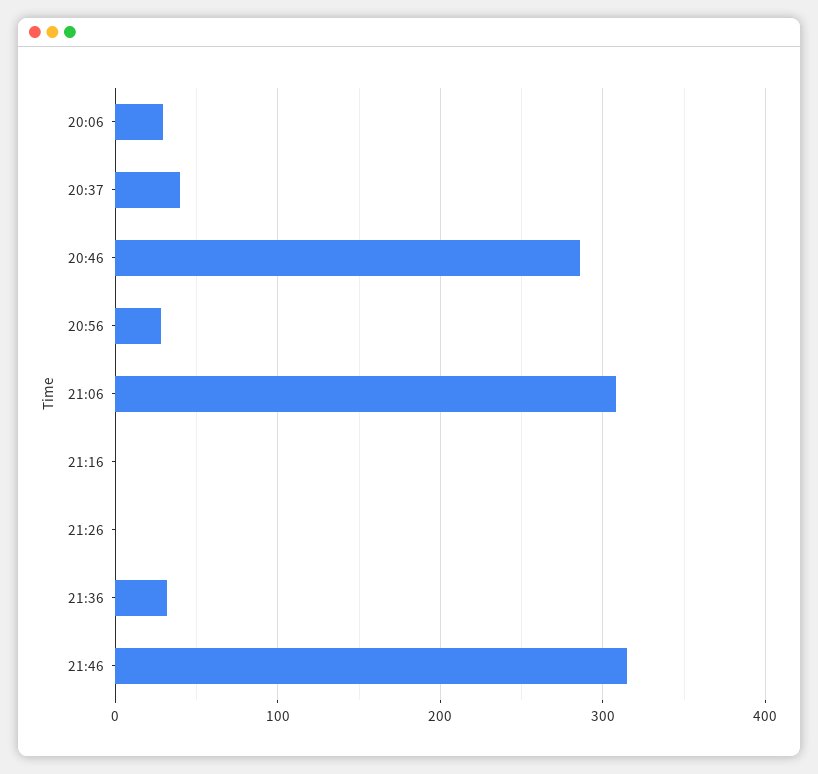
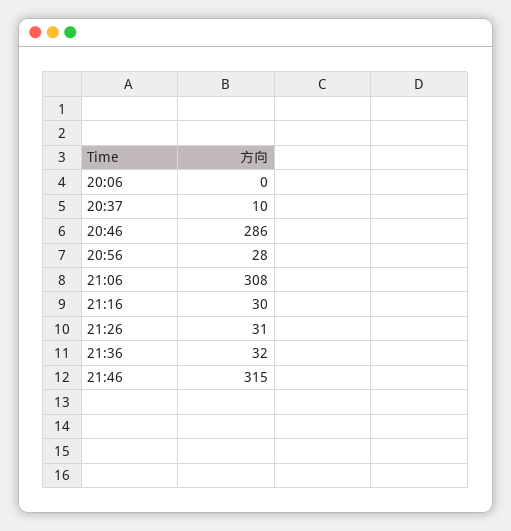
20:06: 30 -> 0
20:37: 40 -> 10
21:16: 0 -> 30
21:26: 0 -> 31

